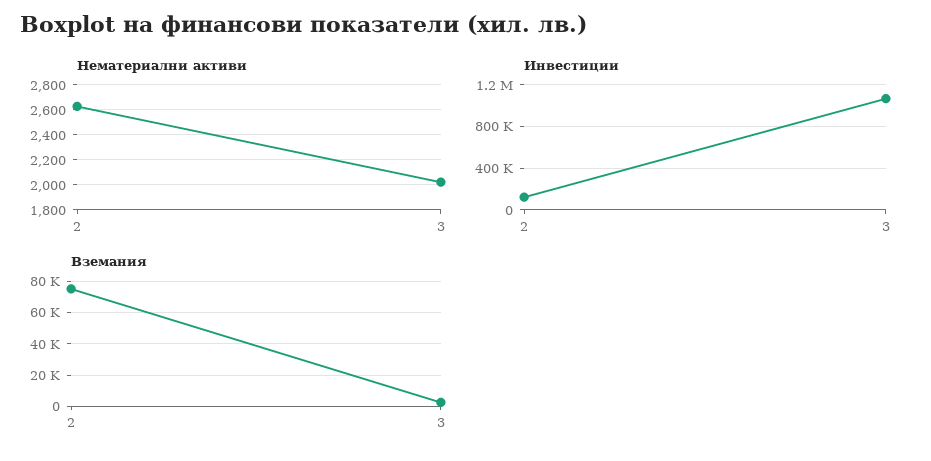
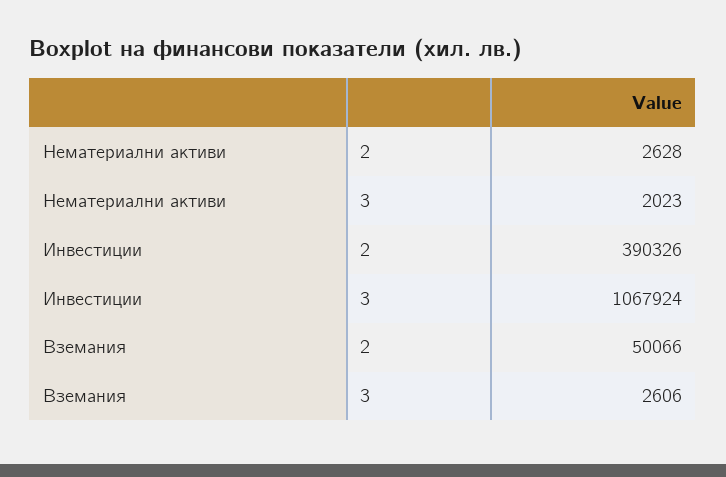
Инвестиции, 2: 100000 -> 390326
Вземания, 2: 75000 -> 50066

